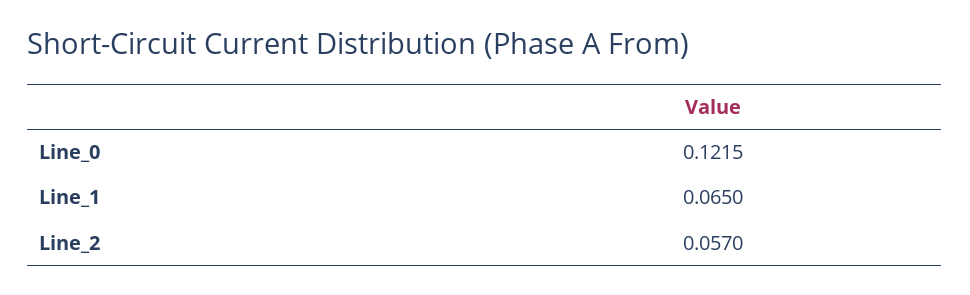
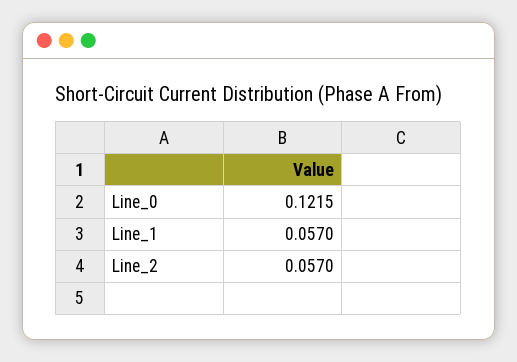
Line_1: 0.065 -> 0.057

